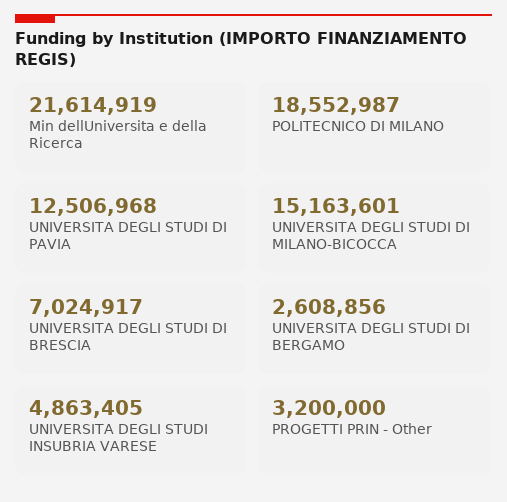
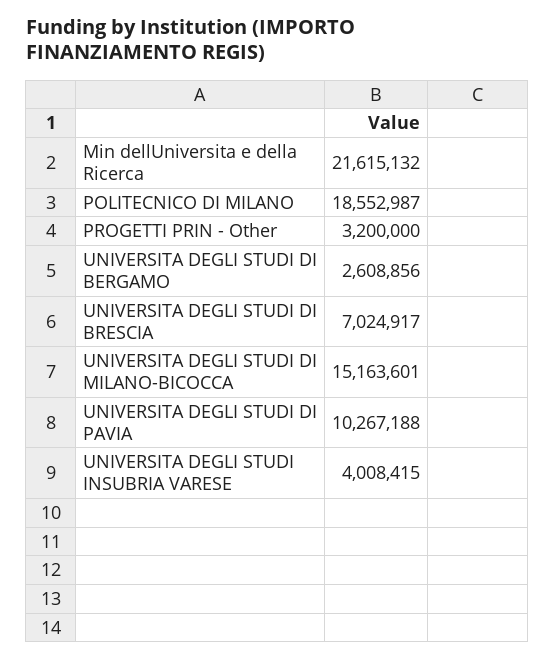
Min dellUniversita e della Ricerca: 21614919 -> 21615132
UNIVERSITA DEGLI STUDI DI PAVIA: 12506968 -> 10267188
UNIVERSITA DEGLI STUDI INSUBRIA VARESE: 4863405 -> 4008415

